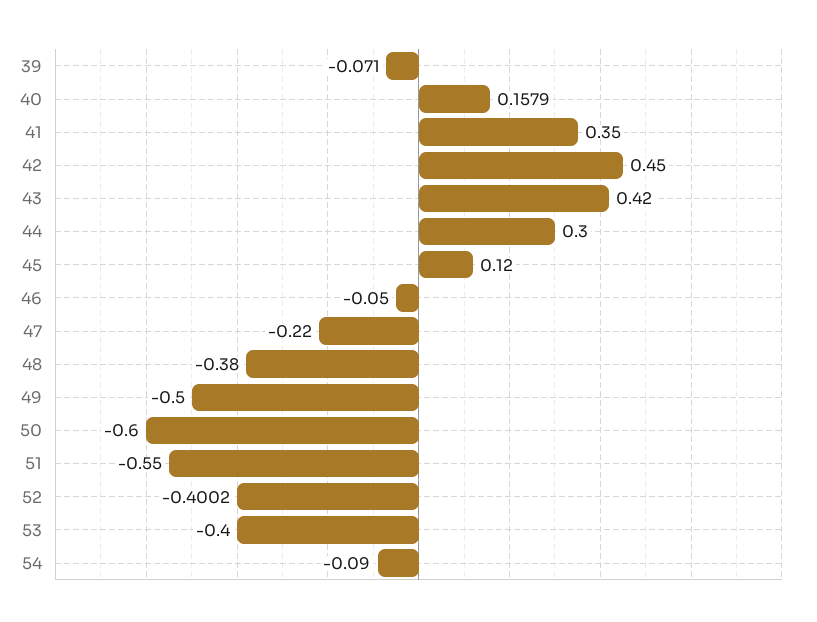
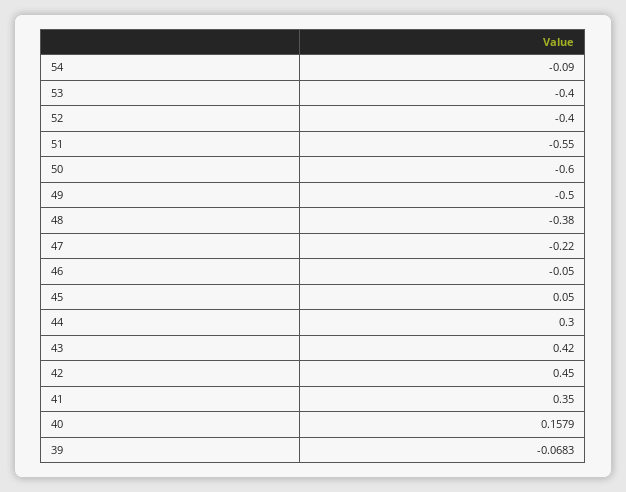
39: -0.071 -> -0.0683
45: 0.12 -> 0.05
52: -0.4002 -> -0.4

